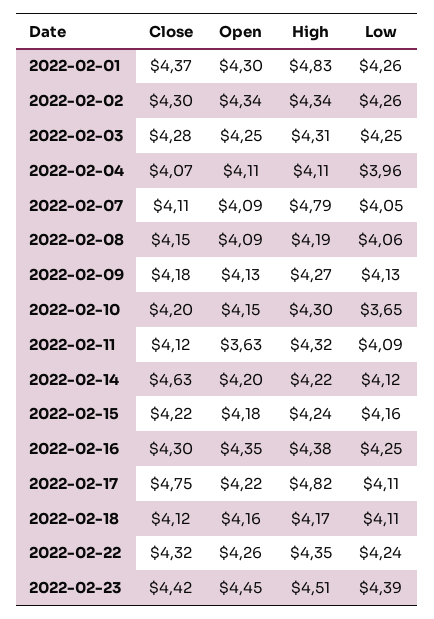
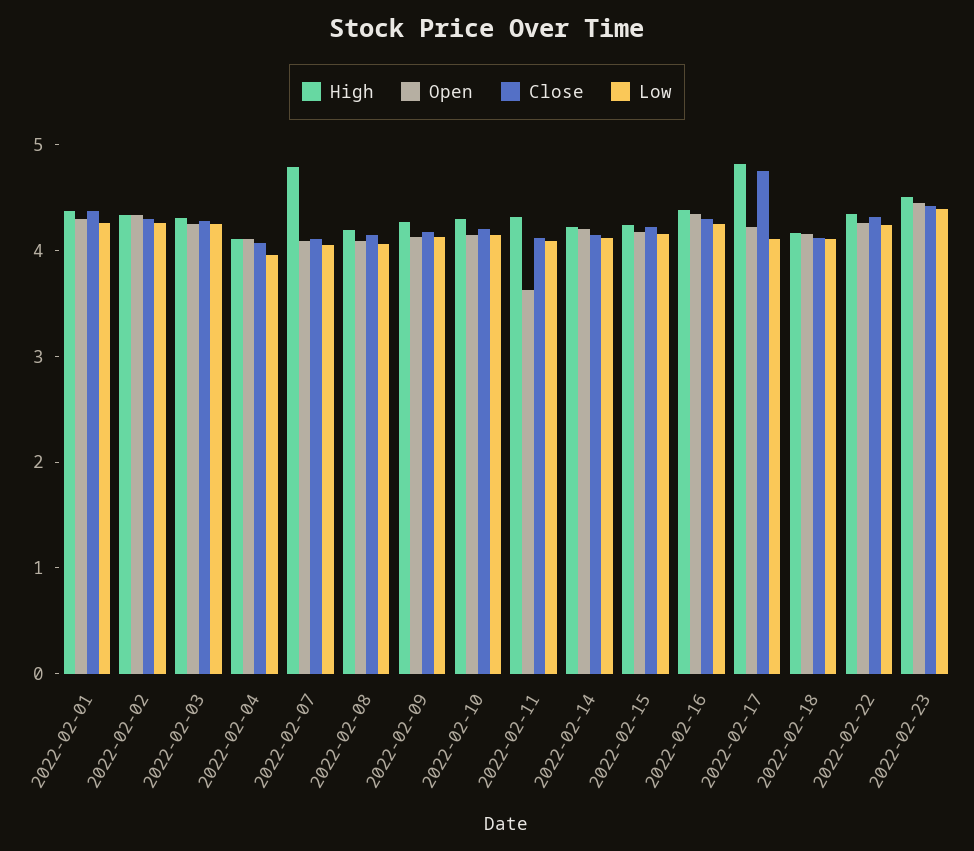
High, 2022-02-01: 4.83 -> 4.4
Low, 2022-02-10: 3.65 -> 4.2
Close, 2022-02-14: 4.63 -> 4.2

